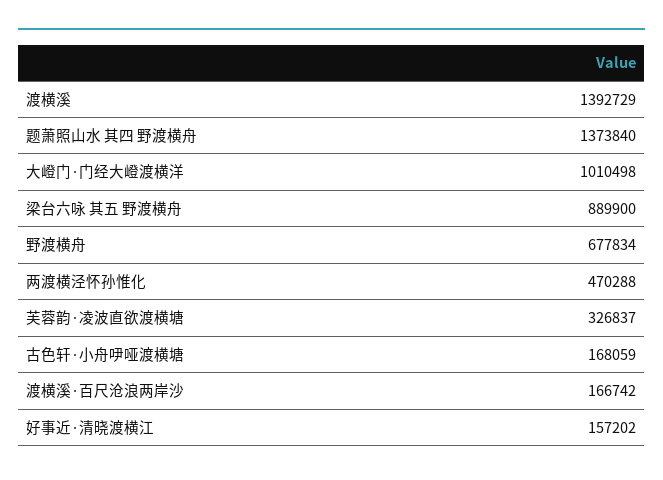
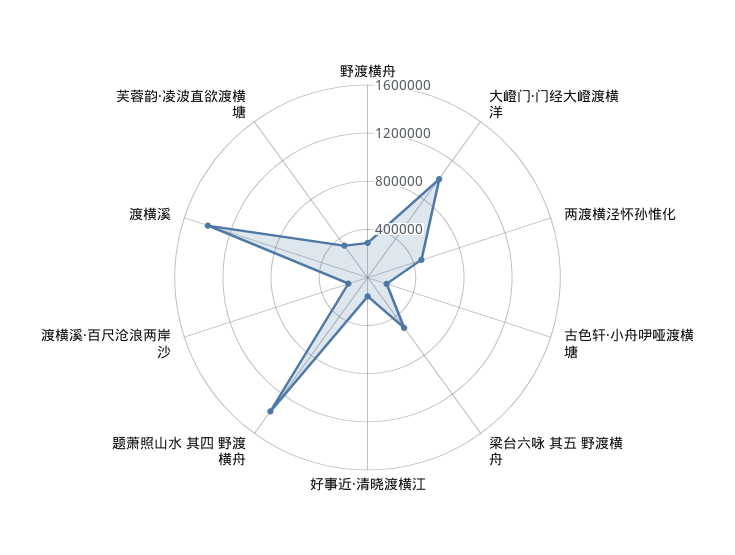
梁台六咏 其五 野渡横舟: 889900 -> 500000
野渡横舟: 677834 -> 300000

